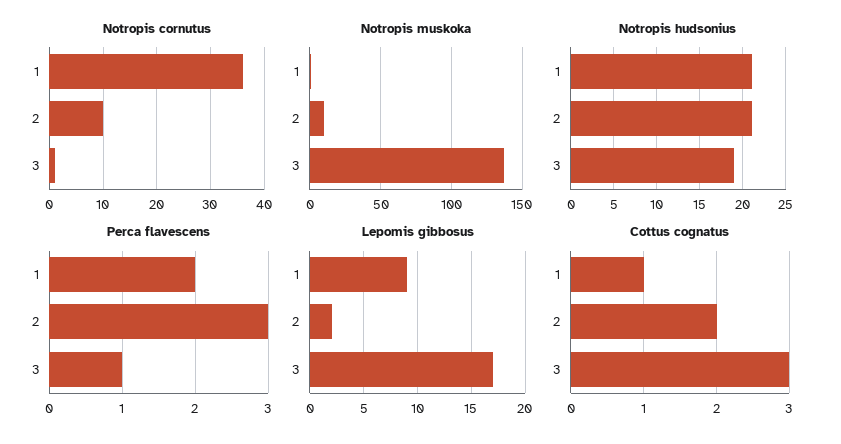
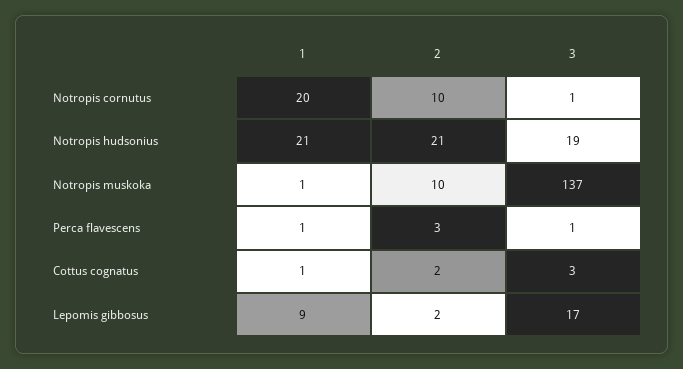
Notropis cornutus, 1: 35 -> 20
Perca flavescens, 1: 2 -> 1

